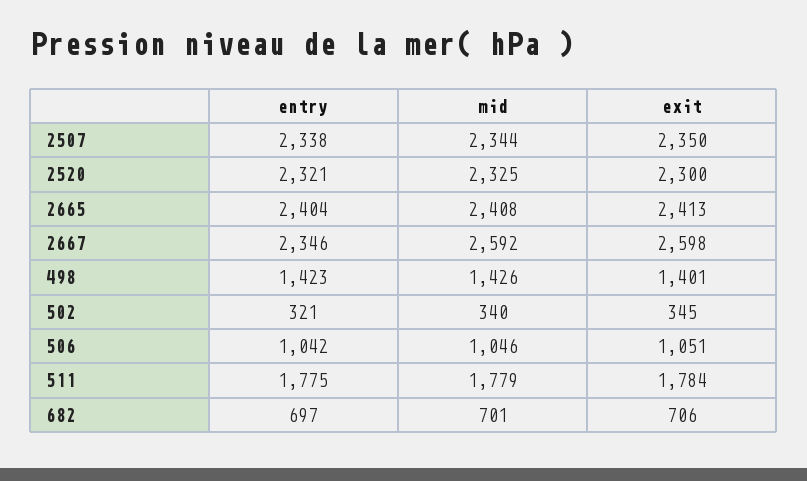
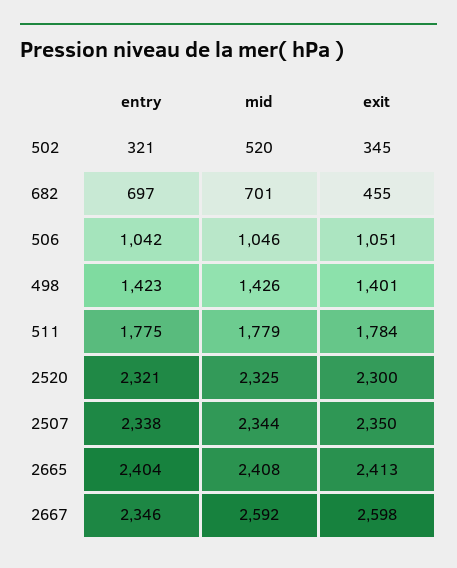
mid, 502: 340 -> 520
exit, 682: 706 -> 455

